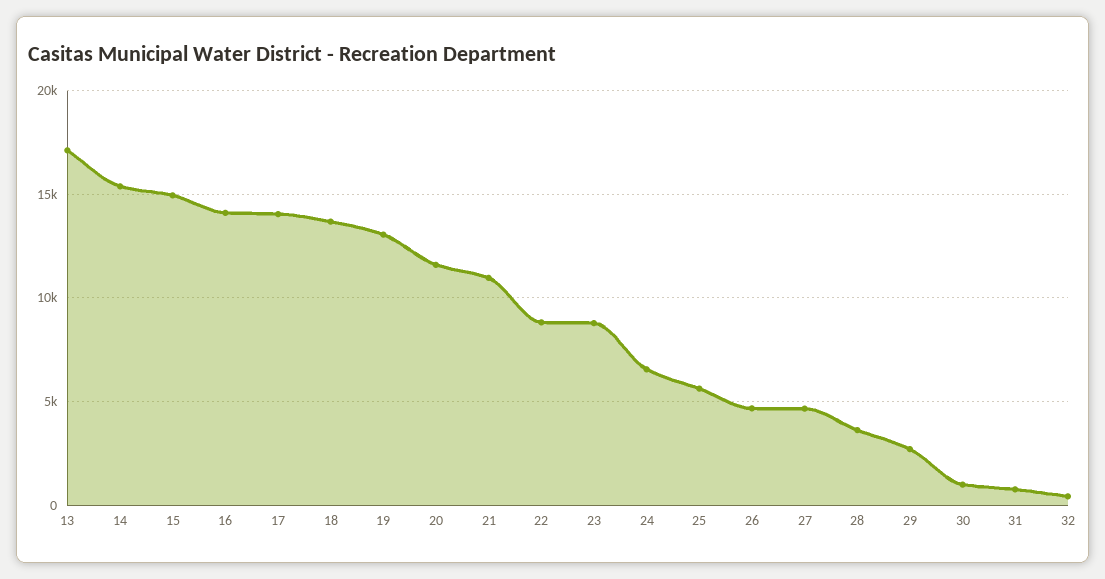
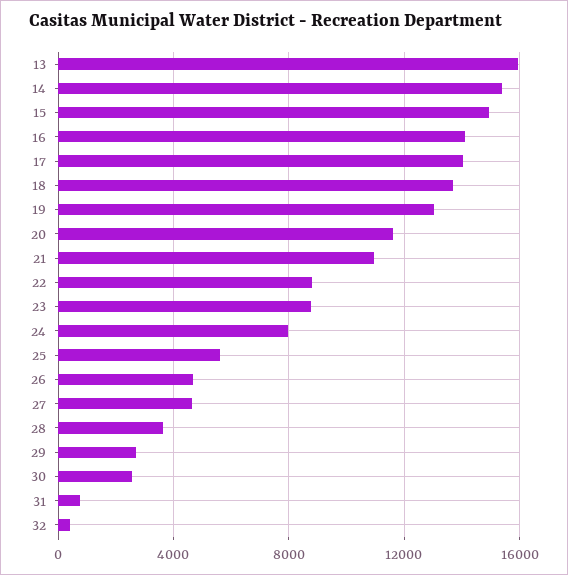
13: 17000 -> 16000
24: 6500 -> 8000
30: 1000 -> 2500

